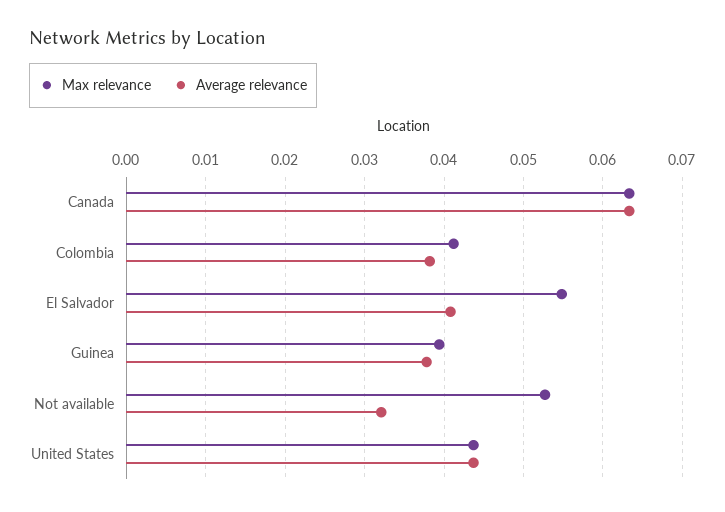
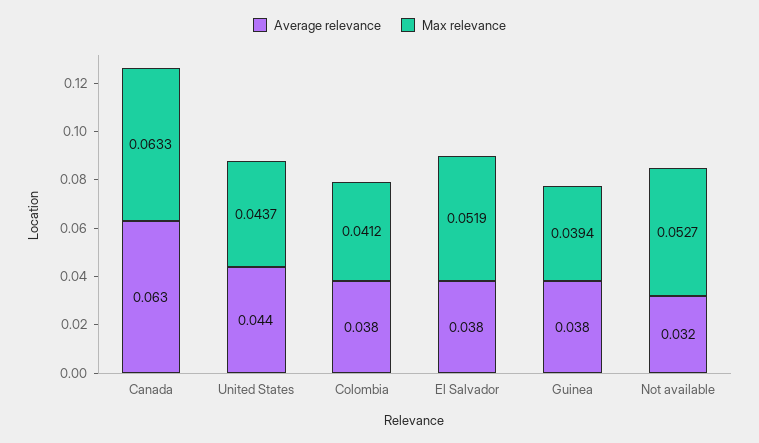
Max relevance, El Salvador: 0.055 -> 0.0519
Average relevance, El Salvador: 0.041 -> 0.038

